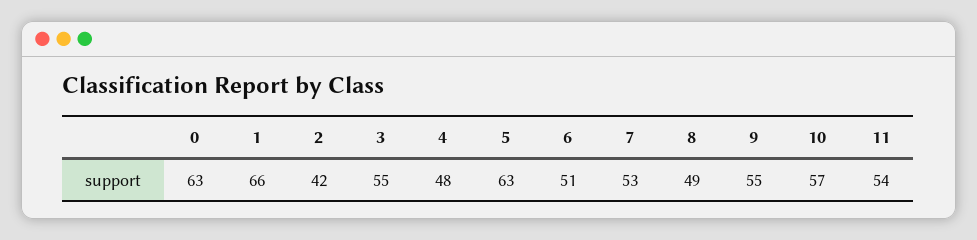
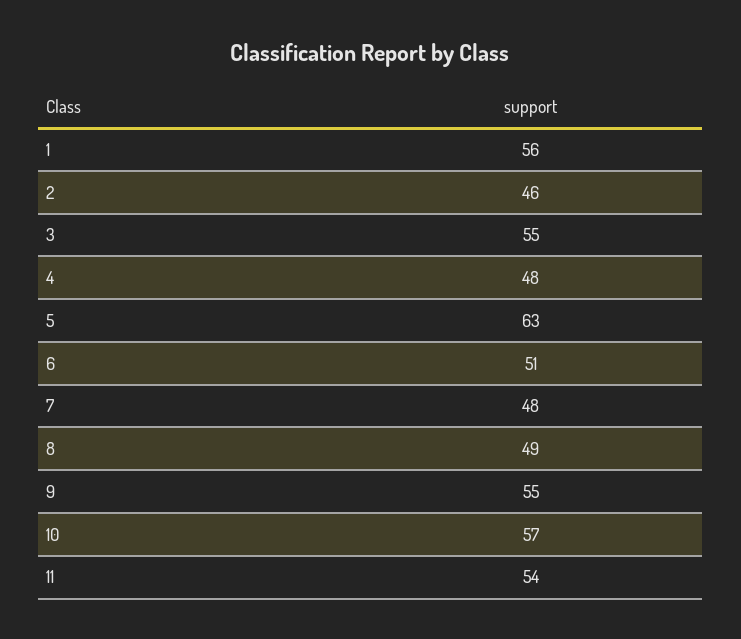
0: 63 -> none
1: 66 -> 56
2: 42 -> 46
7: 53 -> 48

